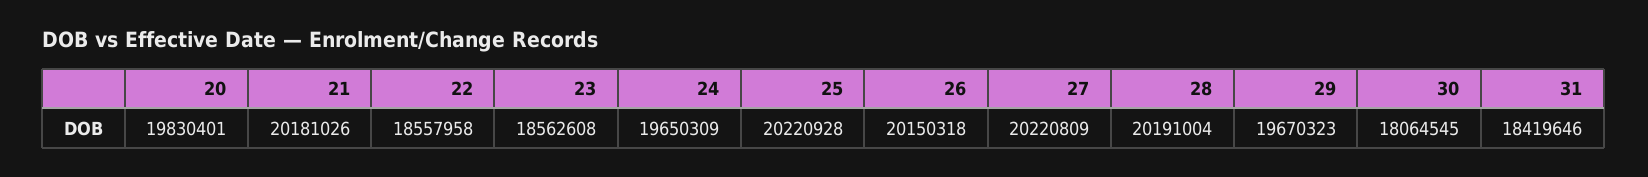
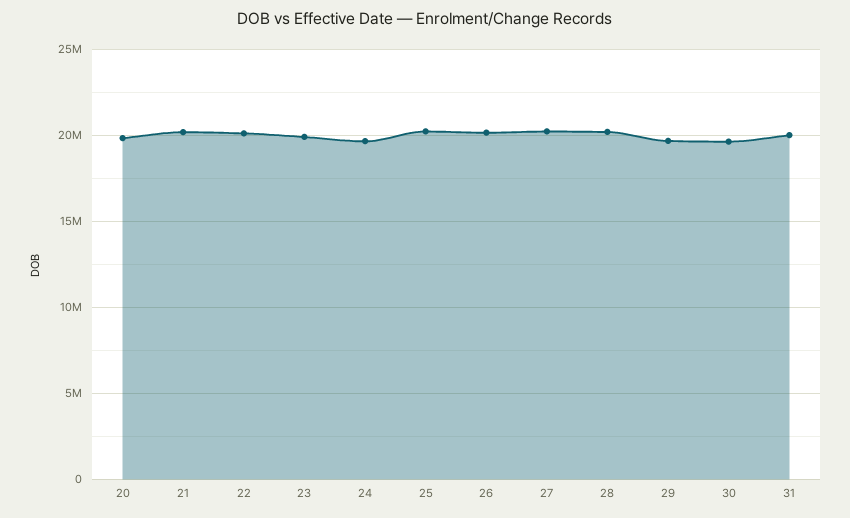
22: 18557958 -> 20000000
23: 18562608 -> 20000000
30: 18064545 -> 19500000
31: 18419646 -> 20000000

